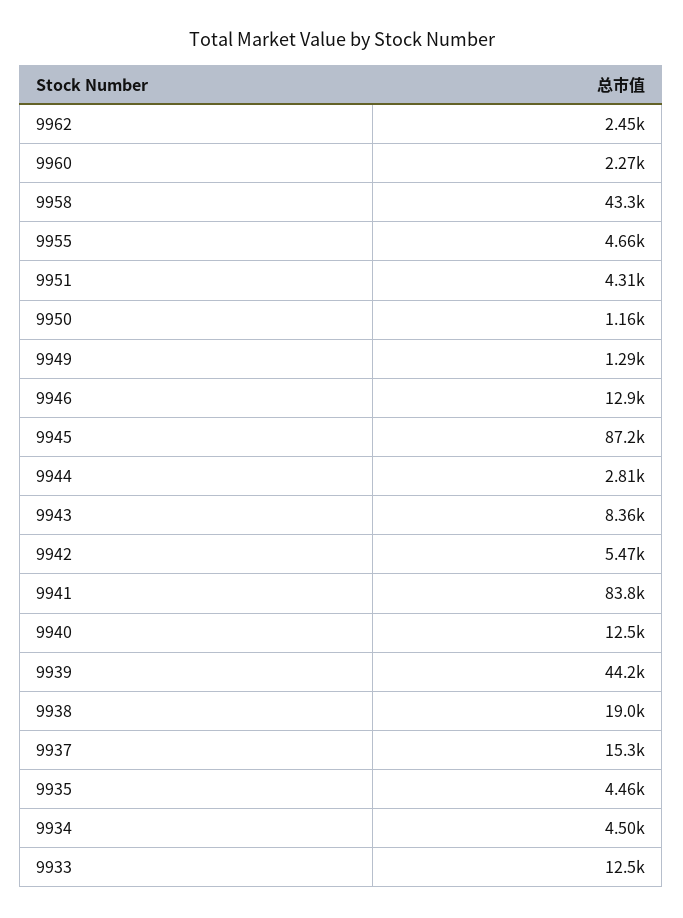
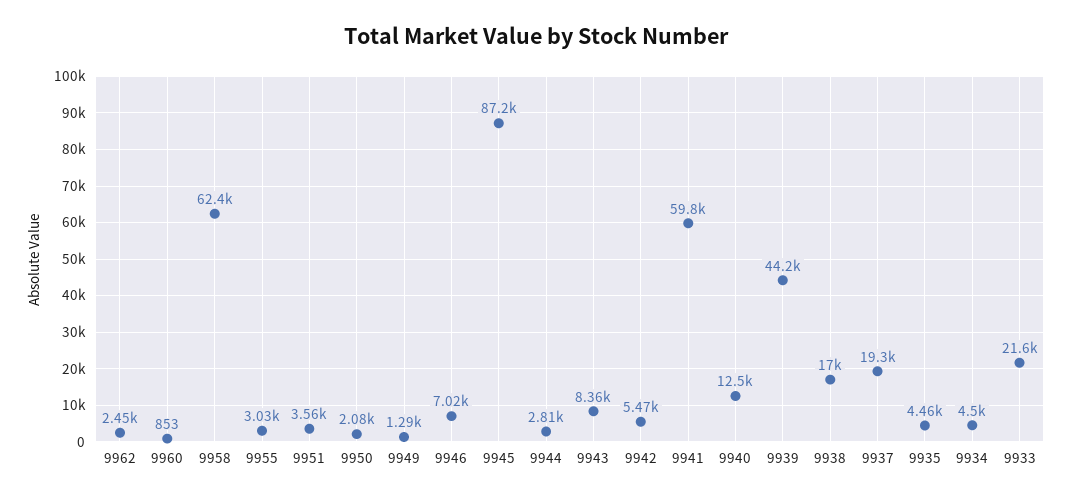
9960: 2270 -> 853
9958: 43300 -> 62400
9955: 4660 -> 3030
9951: 4310 -> 3560
9950: 1160 -> 2080
9946: 12900 -> 7020
9941: 83800 -> 59800
9938: 19000 -> 17000
9937: 15300 -> 19300
9933: 12500 -> 21600

